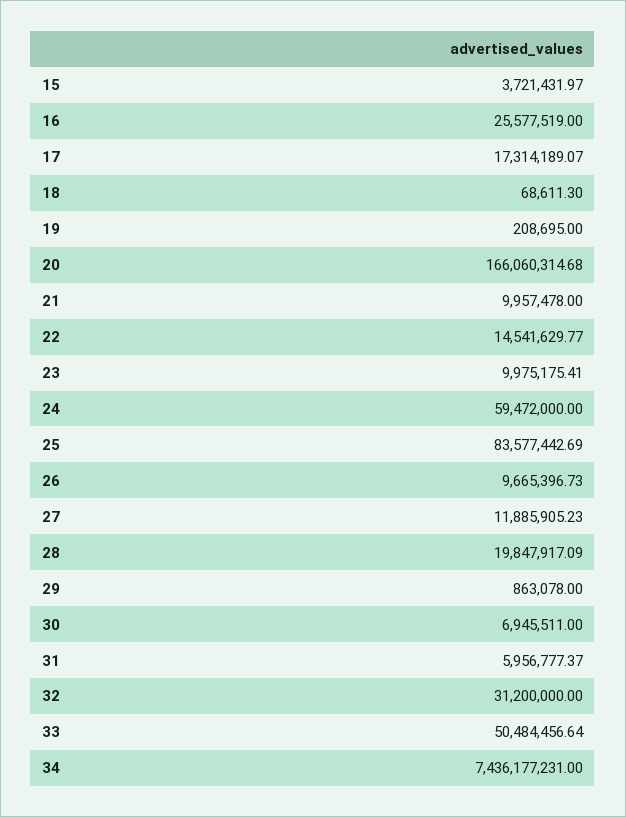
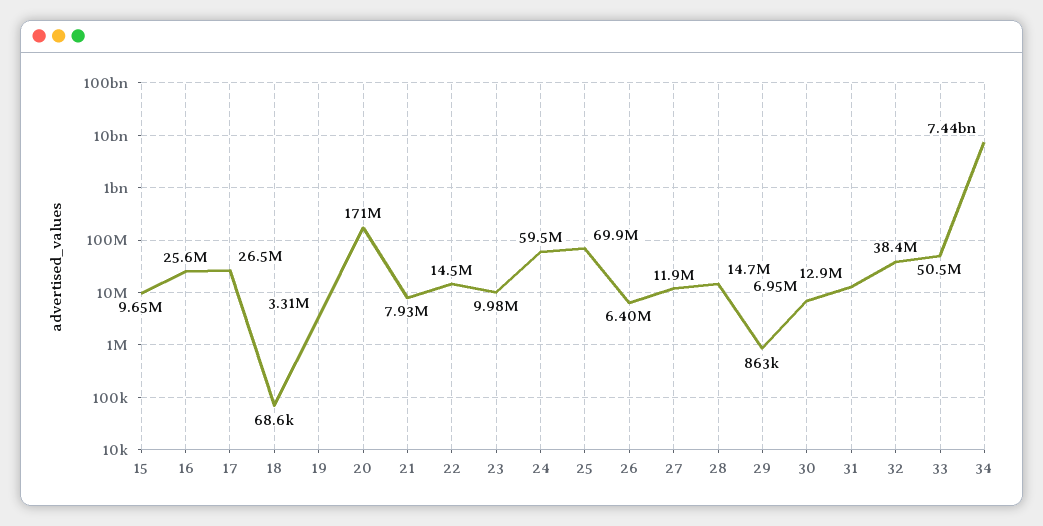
15: 3721431.97 -> 9650000
17: 17314189.07 -> 26500000
19: 208695 -> 3310000
20: 166060314.68 -> 171000000
21: 9957478 -> 7930000
25: 83577442.69 -> 69900000
26: 9665396.73 -> 6400000
28: 19847917.09 -> 14700000
31: 5956777.37 -> 12900000
32: 31200000 -> 38400000

